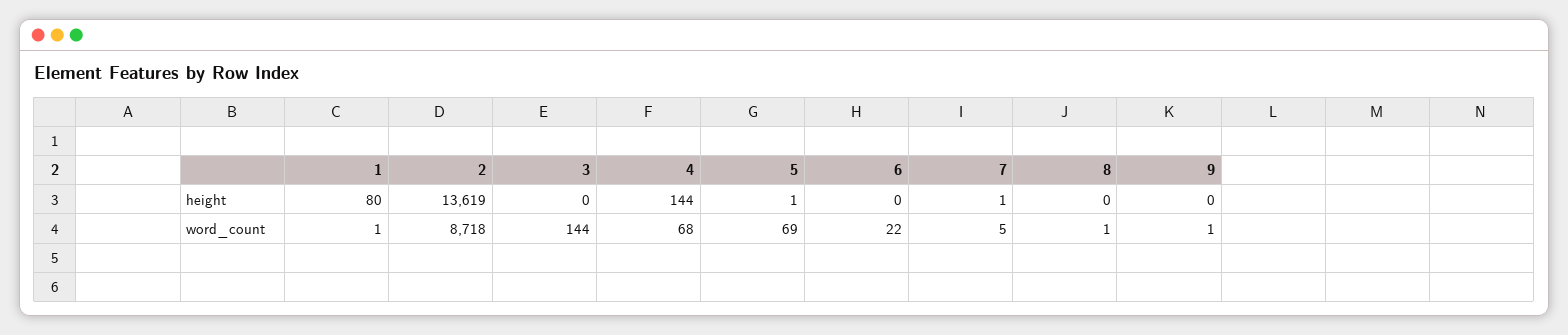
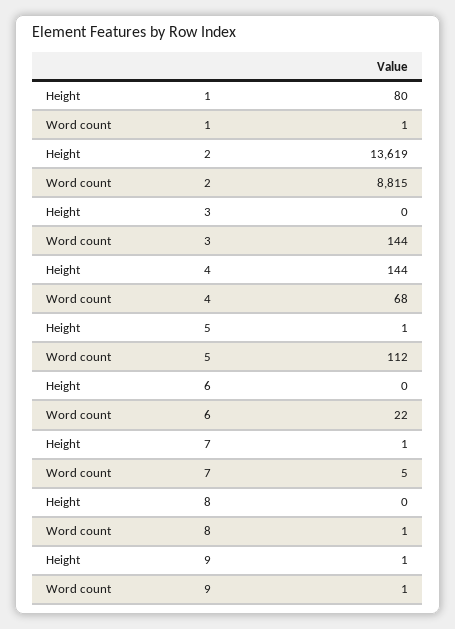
9, height: 0 -> 1
2, word_count: 8718 -> 8815
5, word_count: 69 -> 112

